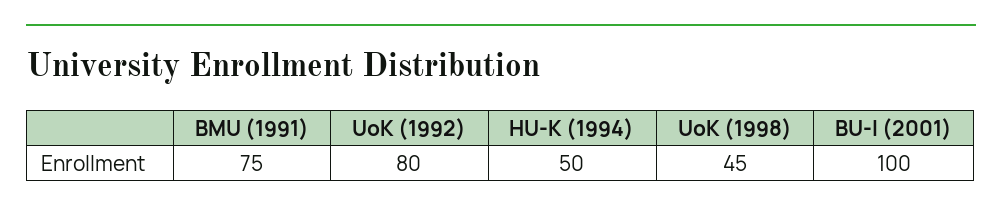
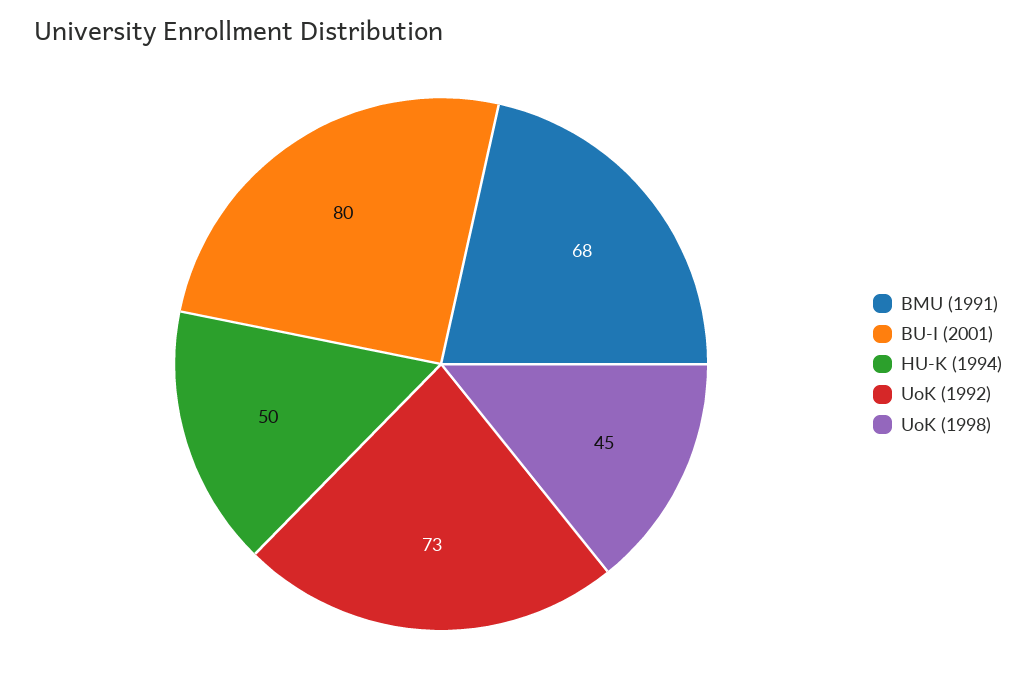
BMU (1991): 75 -> 68
UoK (1992): 80 -> 73
BU-I (2001): 100 -> 80

